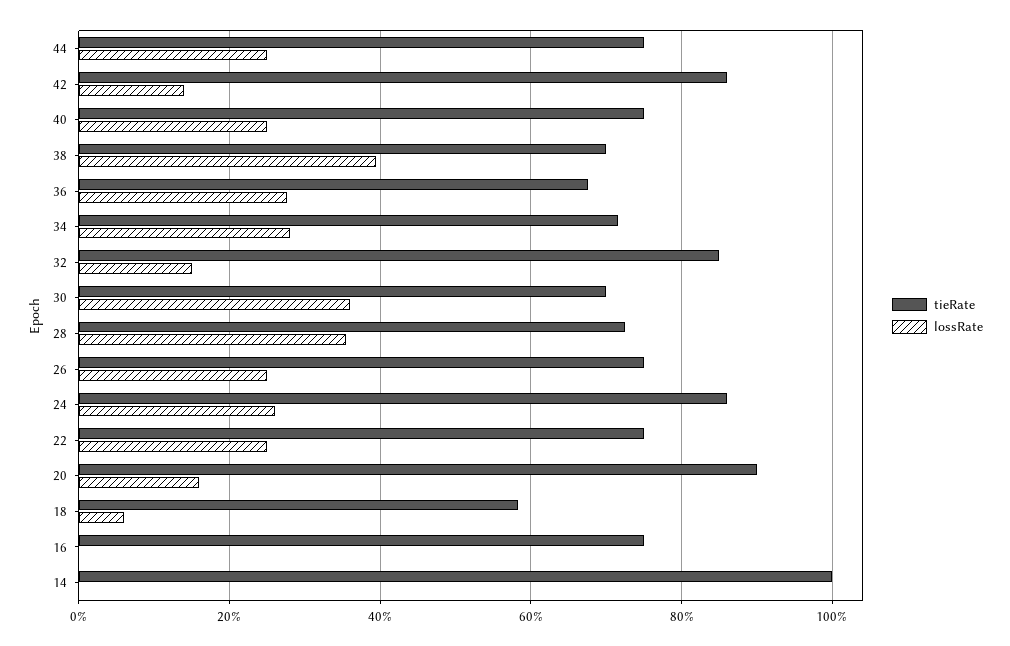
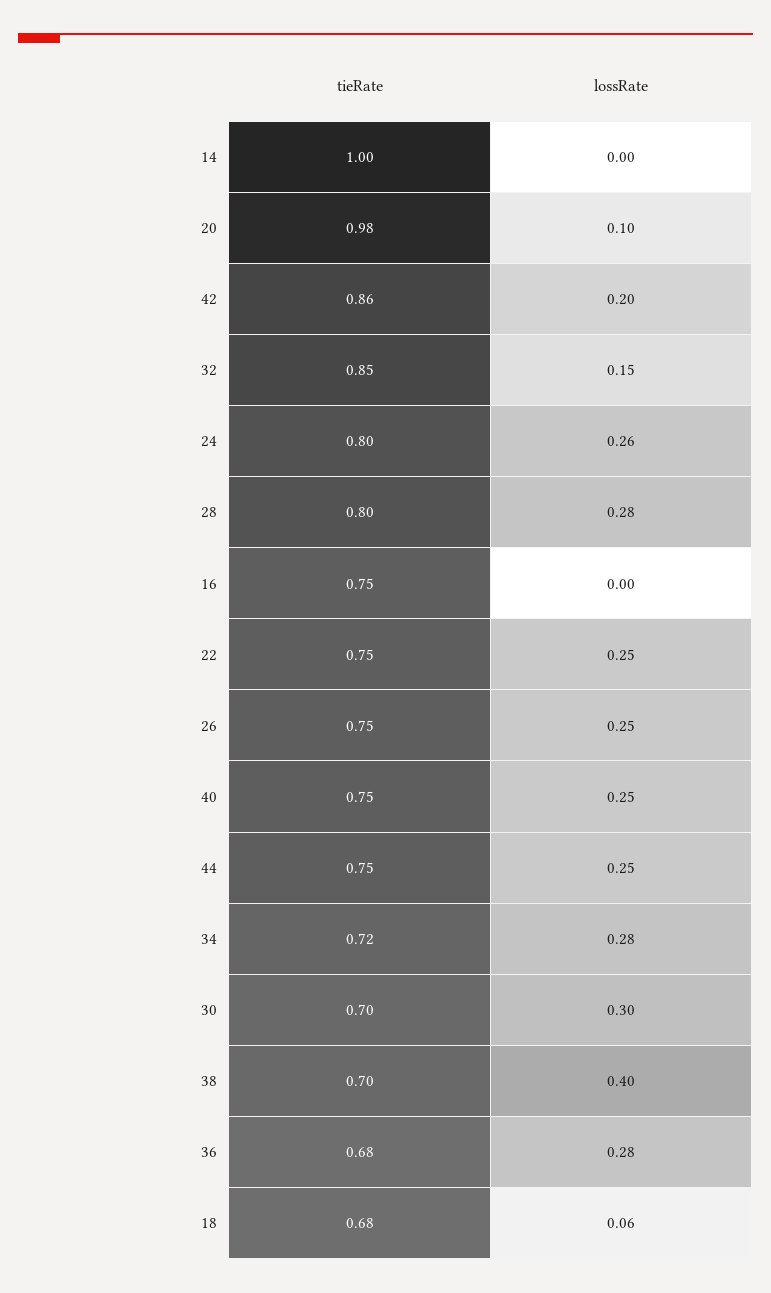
lossRate, 42: 0.14 -> 0.2
lossRate, 30: 0.36 -> 0.3
tieRate, 28: 0.72 -> 0.8
lossRate, 28: 0.36 -> 0.28
tieRate, 24: 0.86 -> 0.8
tieRate, 20: 0.9 -> 0.98
lossRate, 20: 0.16 -> 0.1
tieRate, 18: 0.58 -> 0.68

